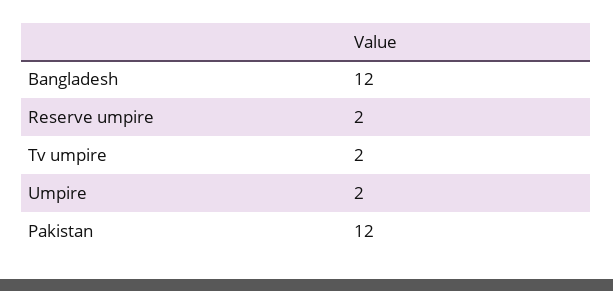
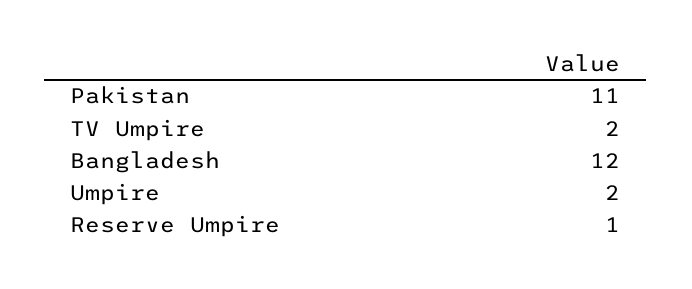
Reserve umpire: 2 -> 1
Pakistan: 12 -> 11

